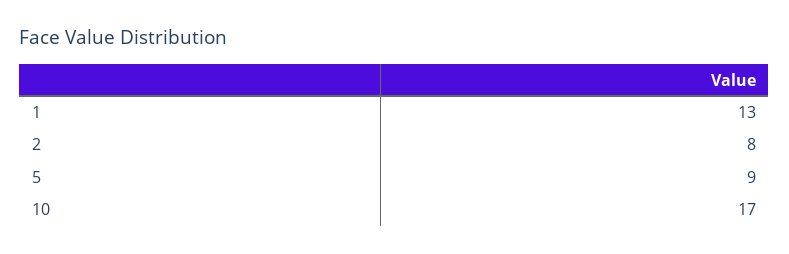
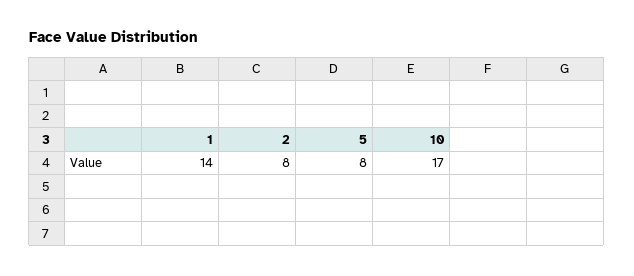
1: 13 -> 14
5: 9 -> 8

